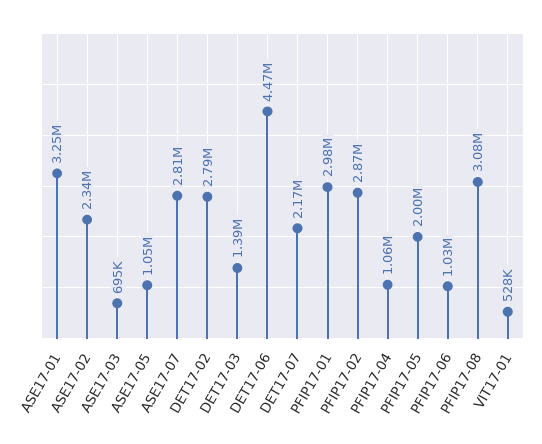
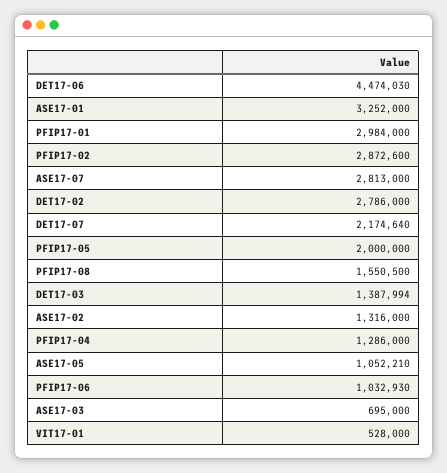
ASE17-02: 2340000 -> 1316000
PFIP17-04: 1060000 -> 1286000
PFIP17-08: 3080000 -> 1550500

